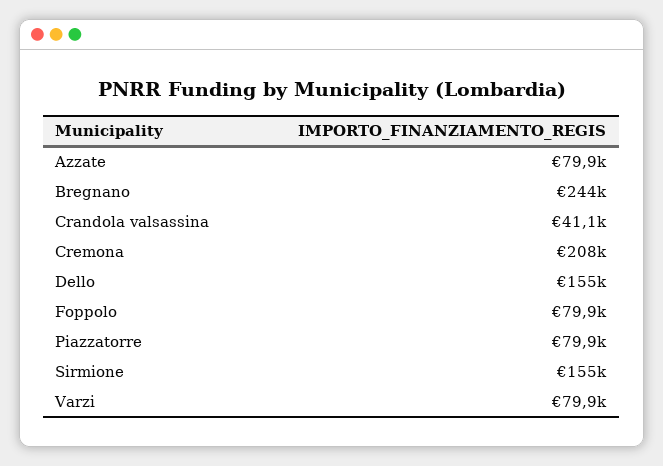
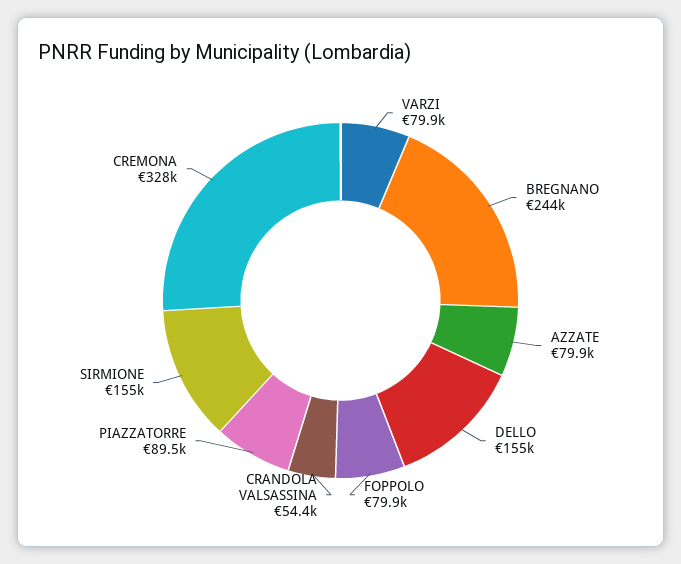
Crandola valsassina: 41100 -> 54400
Cremona: 208000 -> 328000
Piazzatorre: 79900 -> 89500

